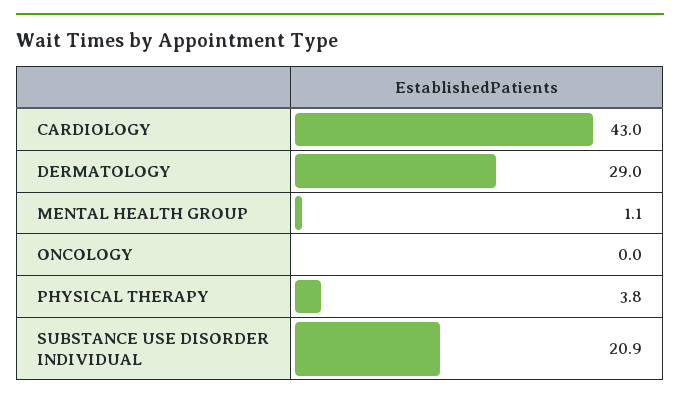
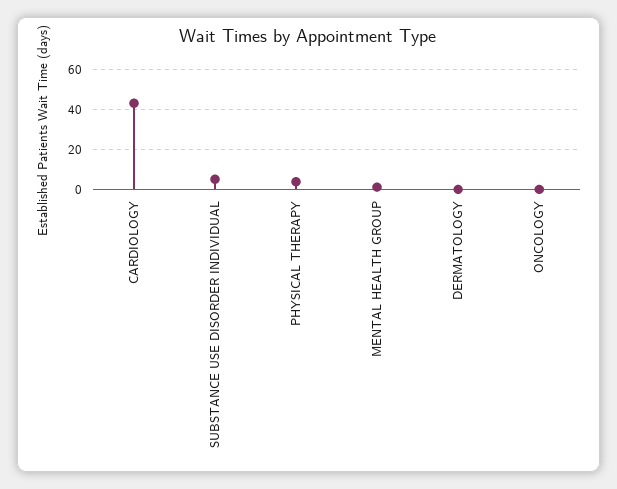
DERMATOLOGY: 29 -> 0
SUBSTANCE USE DISORDER INDIVIDUAL: 20.9 -> 5

